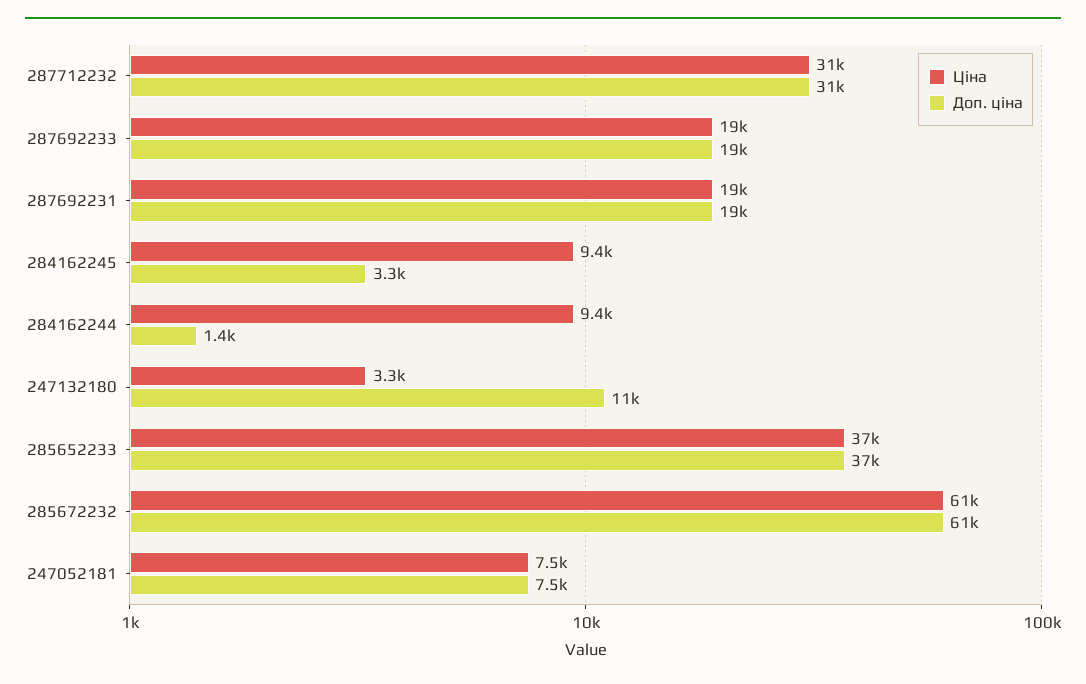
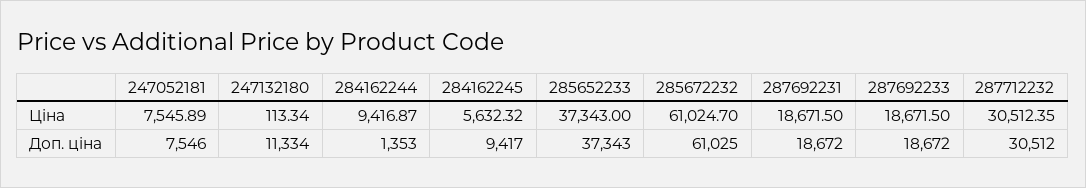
Ціна, 284162245: 9400 -> 5632.32
Доп. ціна, 284162245: 3300 -> 9417
Ціна, 247132180: 3300 -> 113.34

